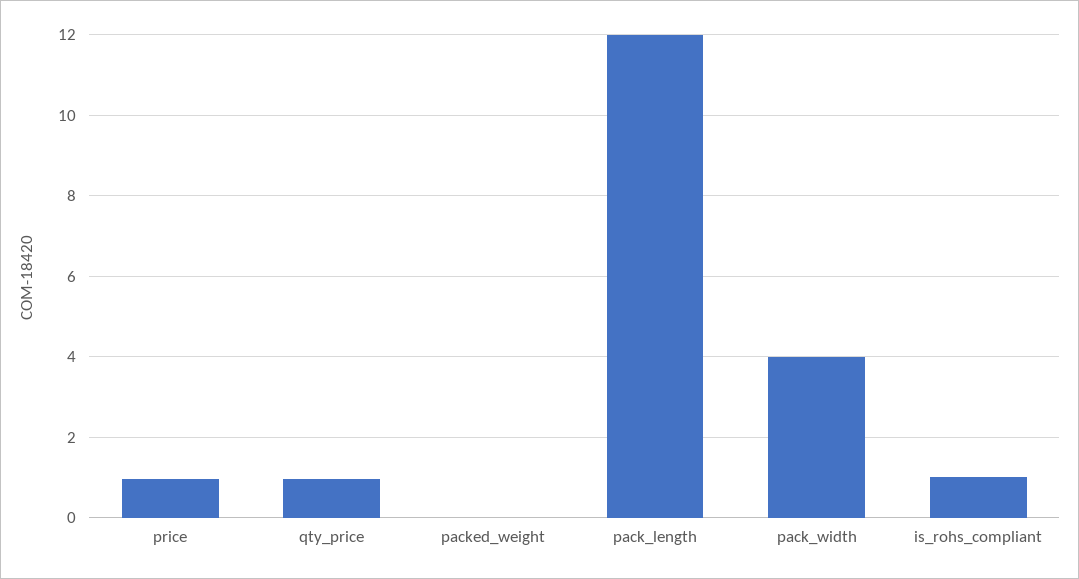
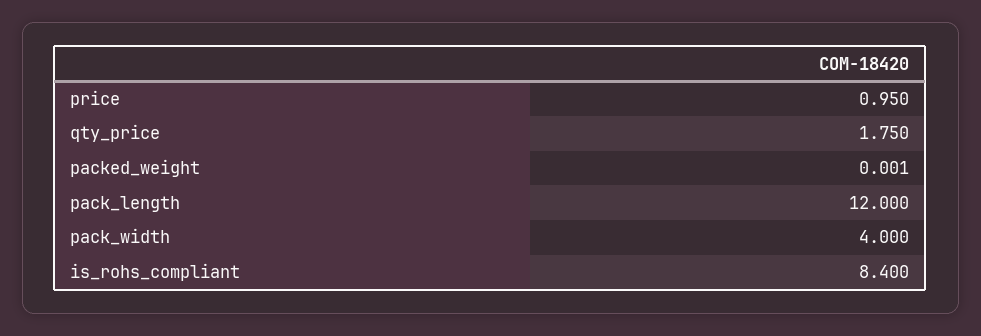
qty_price: 1 -> 1.75
is_rohs_compliant: 1 -> 8.4

